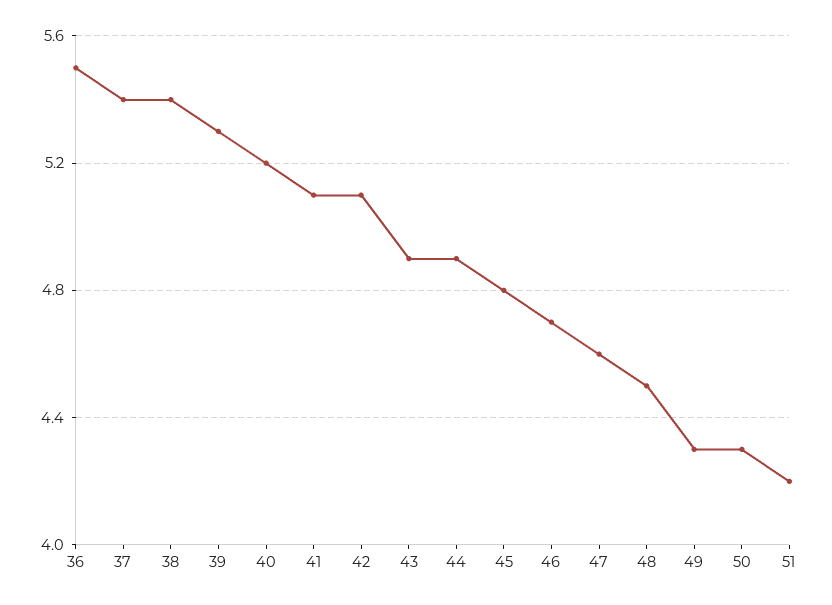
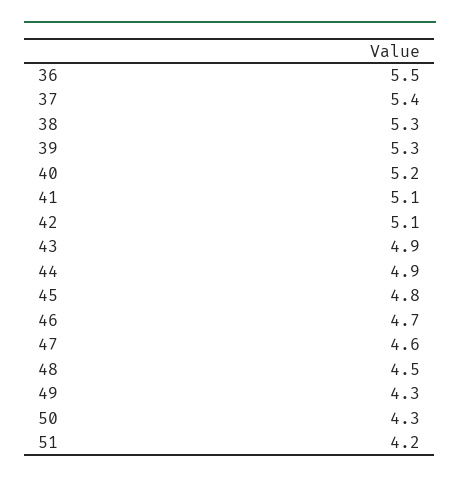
38: 5.4 -> 5.3

